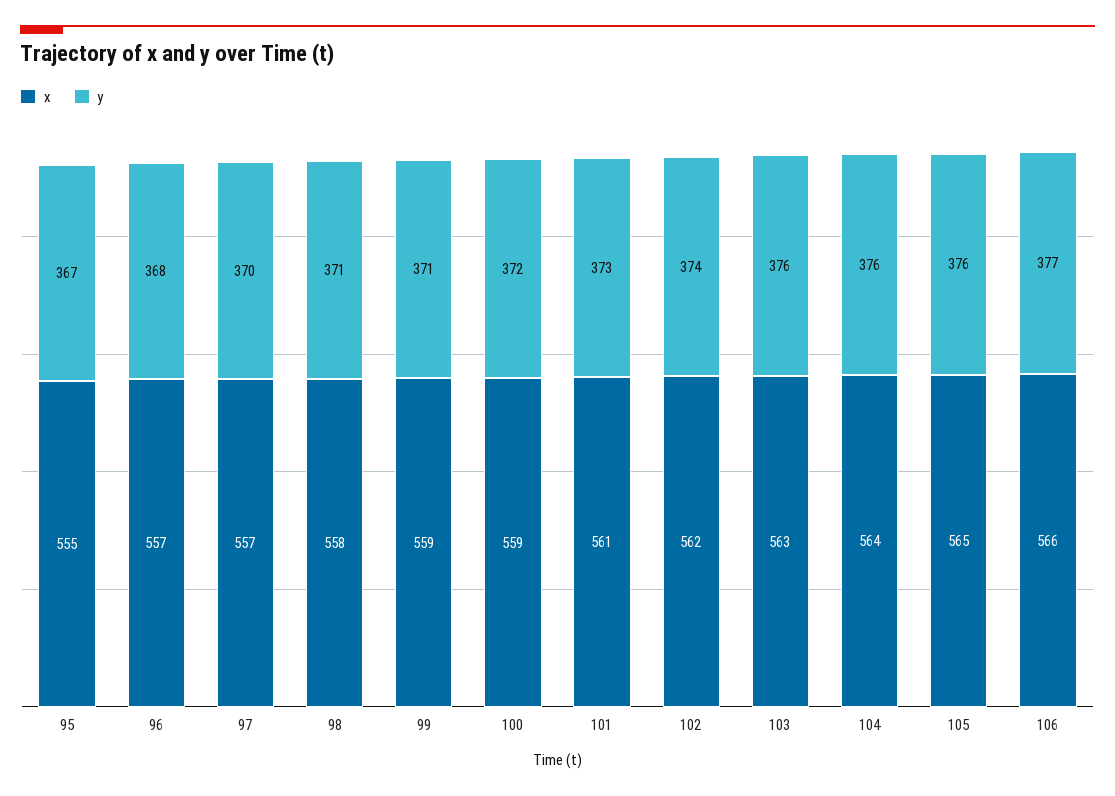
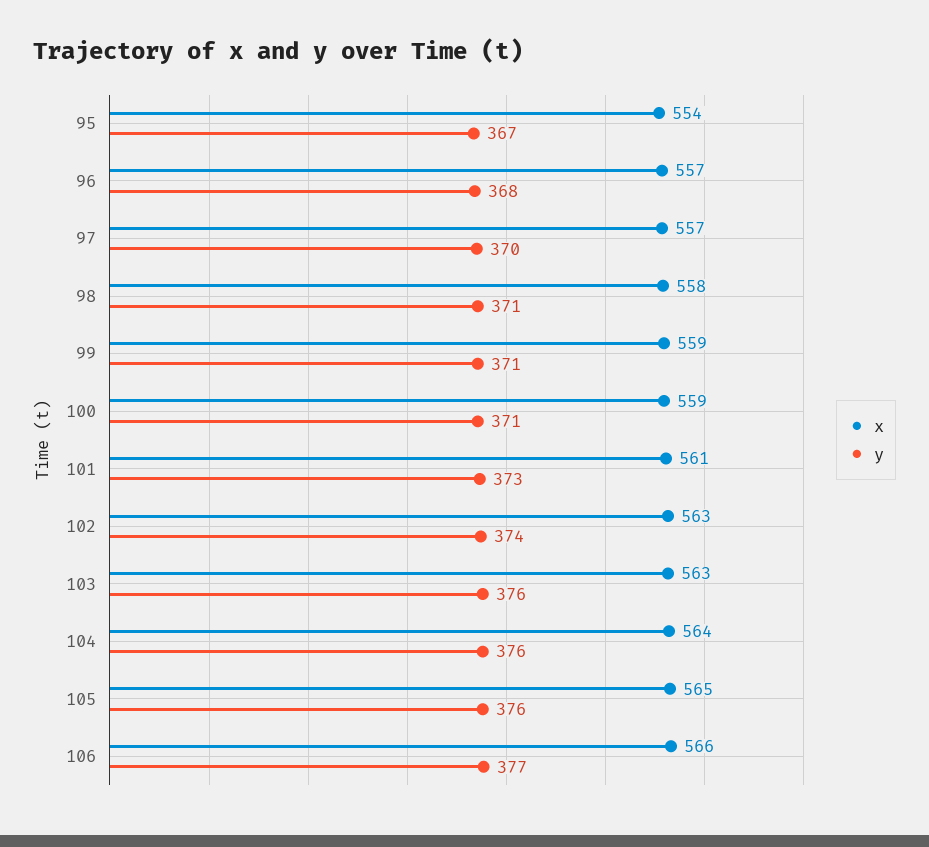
x, 95: 555 -> 554
y, 100: 372 -> 371
x, 102: 562 -> 563

